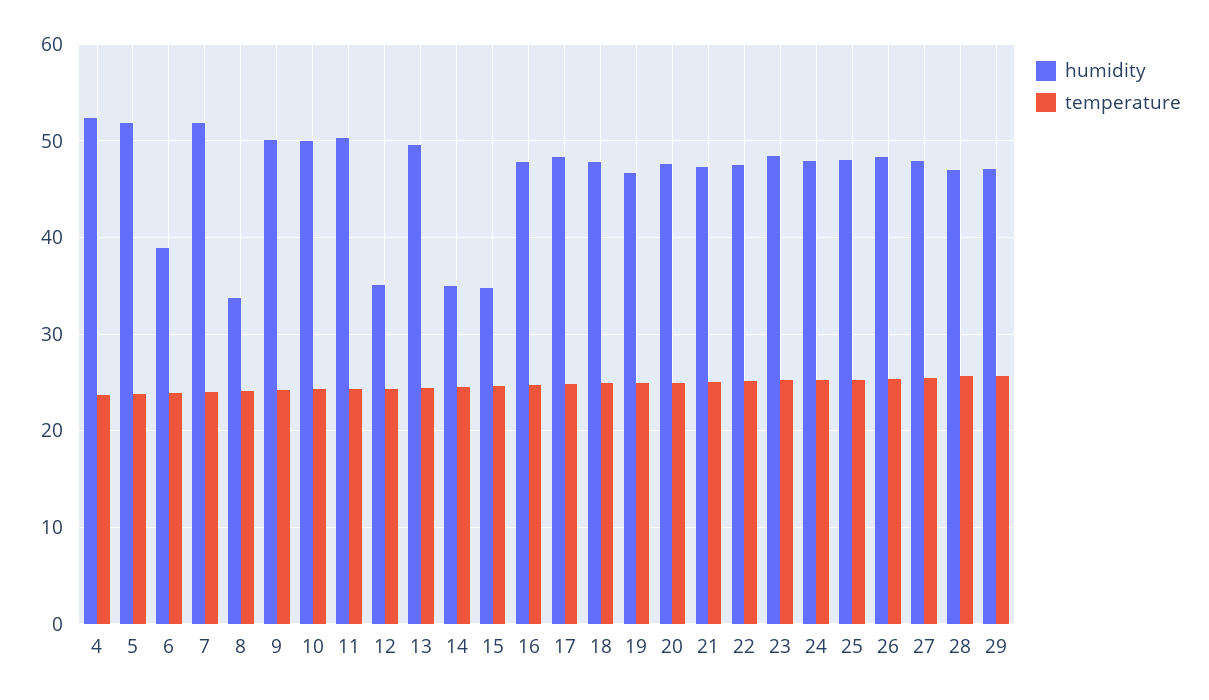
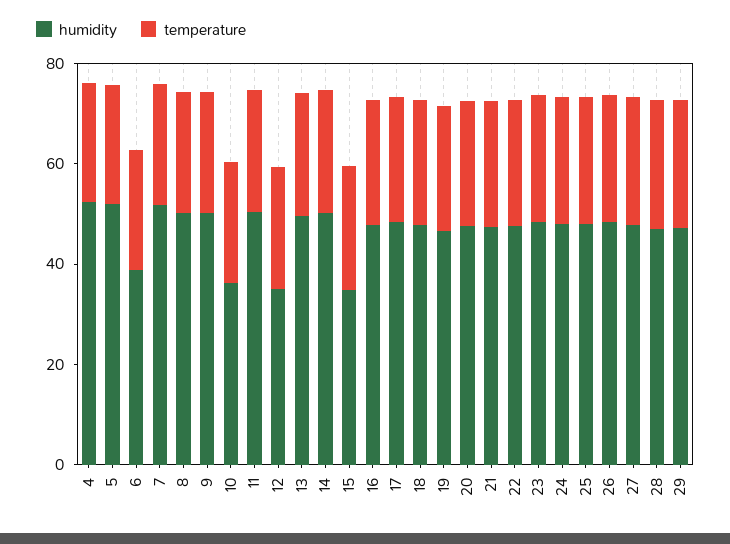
humidity, 8: 34 -> 50
humidity, 10: 50 -> 35
humidity, 14: 35 -> 50

